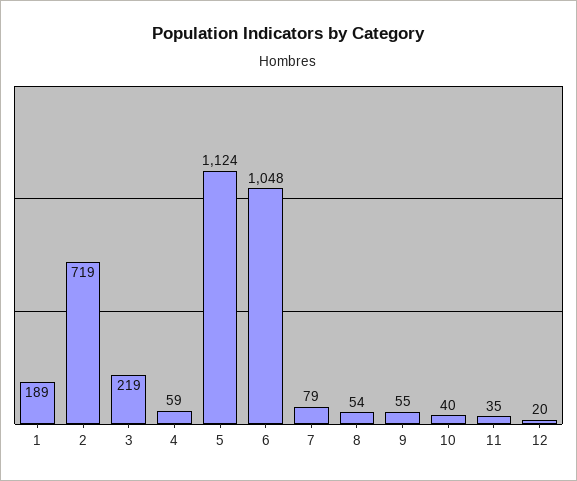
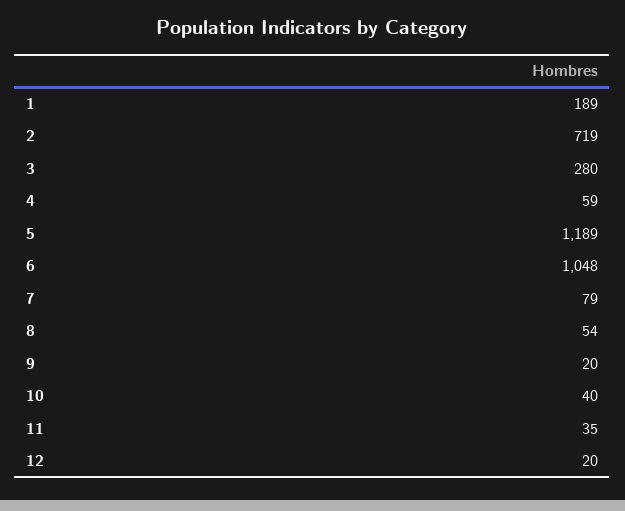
3: 219 -> 280
5: 1124 -> 1189
9: 55 -> 20

